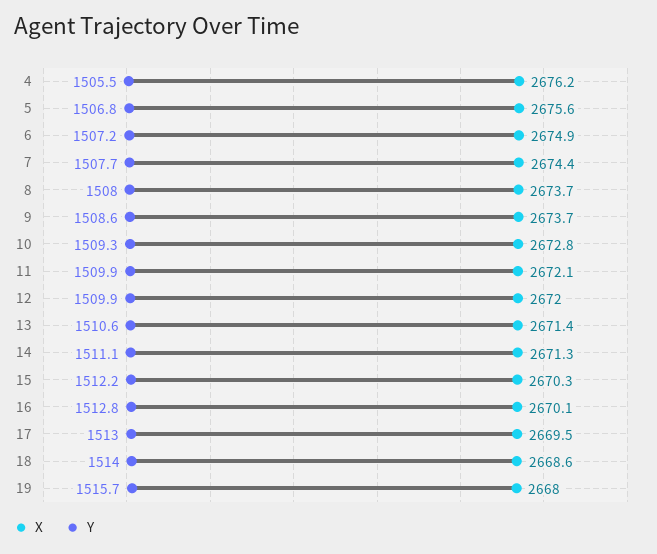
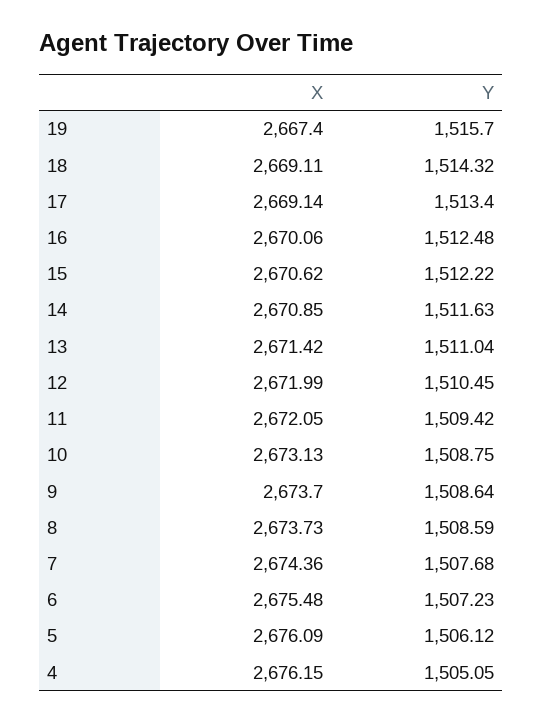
Y, 4: 1505.5 -> 1505.05
X, 5: 2675.6 -> 2676.09
Y, 5: 1506.8 -> 1506.12
X, 6: 2674.9 -> 2675.48
Y, 8: 1508 -> 1508.59
X, 10: 2672.8 -> 2673.13
Y, 10: 1509.3 -> 1508.75
Y, 11: 1509.9 -> 1509.42
Y, 12: 1509.9 -> 1510.45
Y, 13: 1510.6 -> 1511.04
X, 14: 2671.3 -> 2670.85
Y, 14: 1511.1 -> 1511.63
X, 15: 2670.3 -> 2670.62
Y, 16: 1512.8 -> 1512.48
X, 17: 2669.5 -> 2669.14
Y, 17: 1513 -> 1513.4
X, 18: 2668.6 -> 2669.11
Y, 18: 1514 -> 1514.32
X, 19: 2668 -> 2667.4

